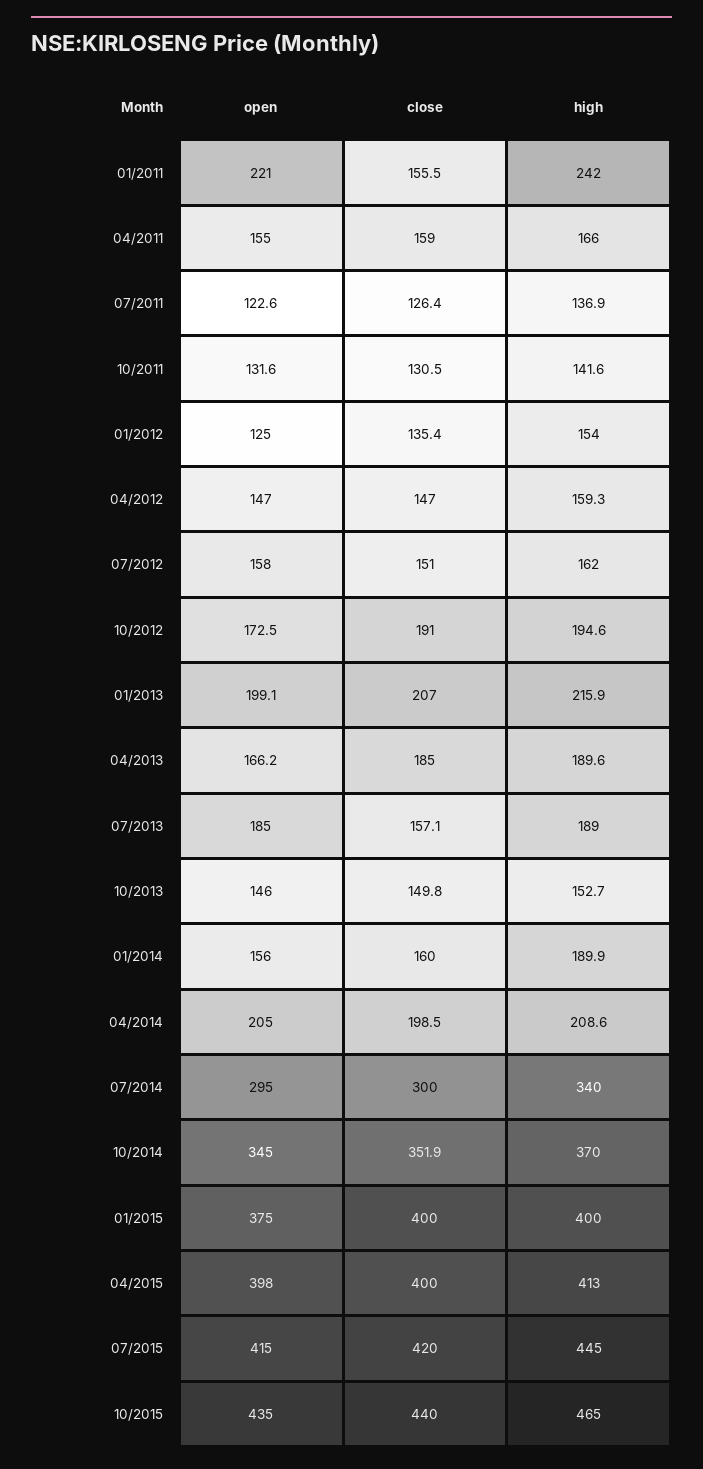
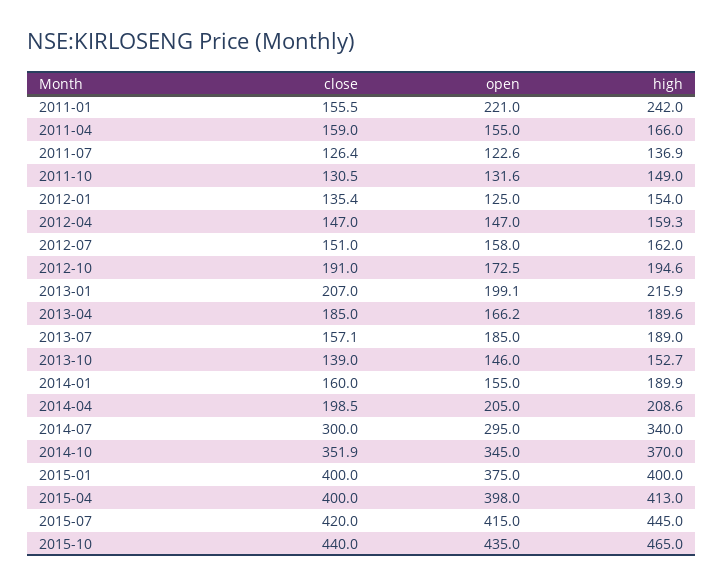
high, 10/2011: 141.6 -> 149
close, 10/2013: 149.8 -> 139
open, 01/2014: 156 -> 155

